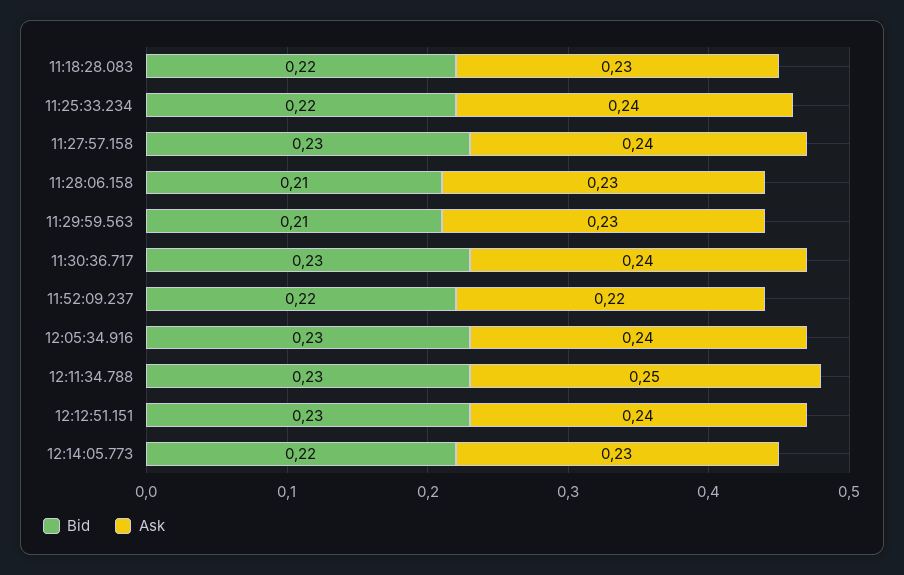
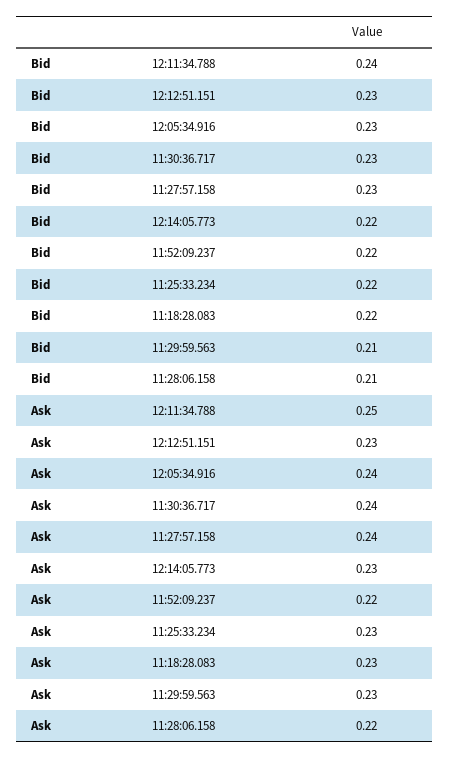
Ask, 11:25:33.234: 0.24 -> 0.23
Ask, 11:28:06.158: 0.23 -> 0.22
Bid, 12:11:34.788: 0.23 -> 0.24
Ask, 12:12:51.151: 0.24 -> 0.23

